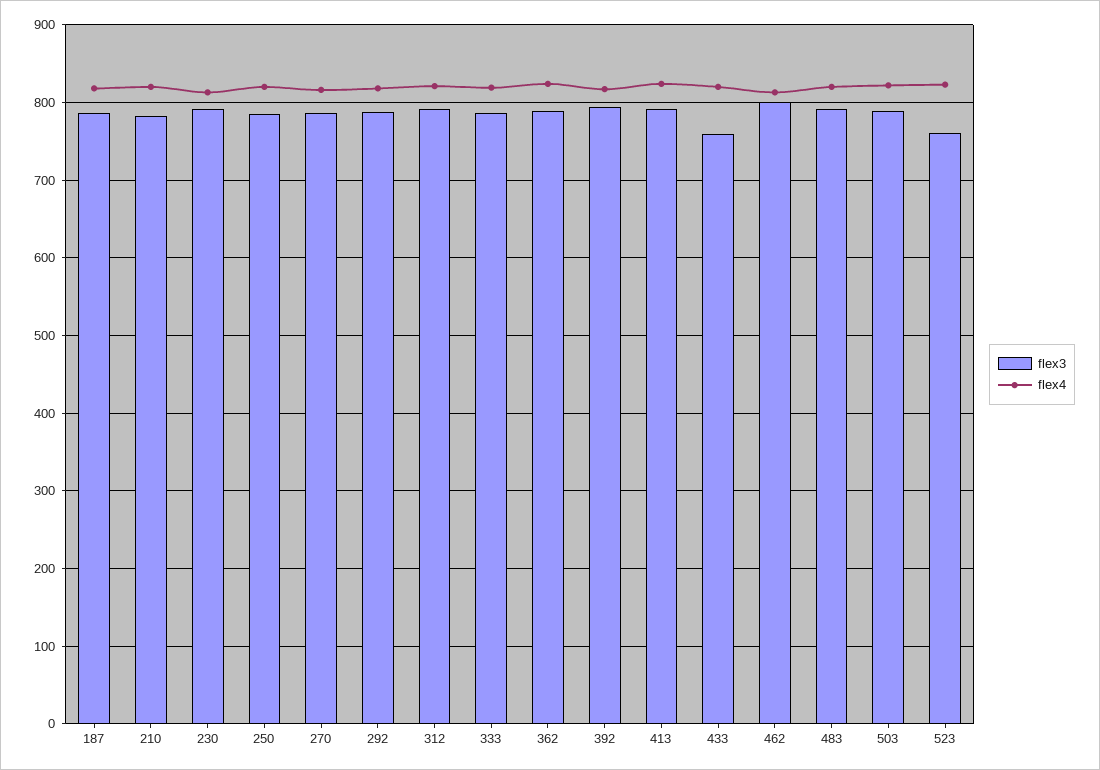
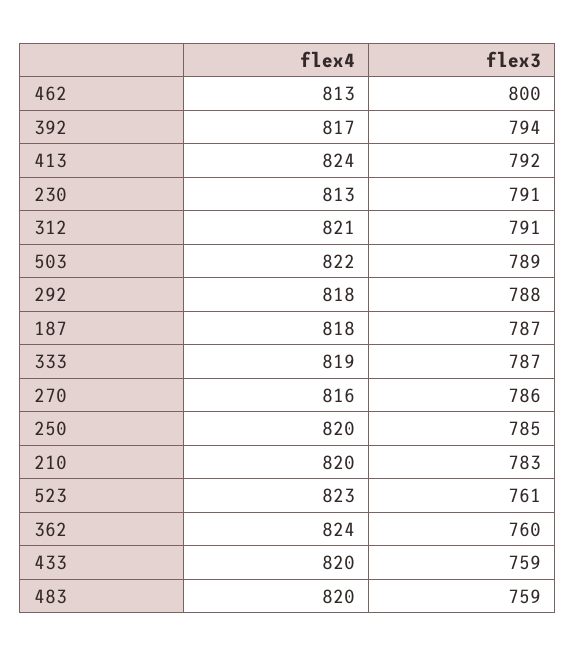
flex3, 362: 790 -> 760
flex3, 483: 790 -> 759

